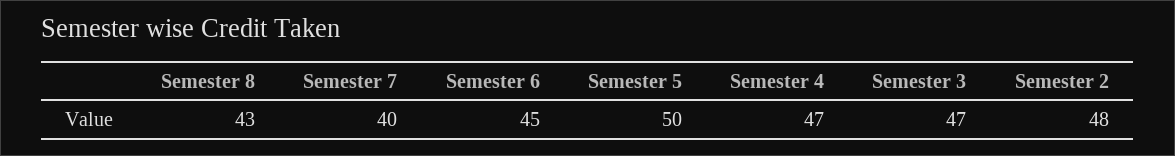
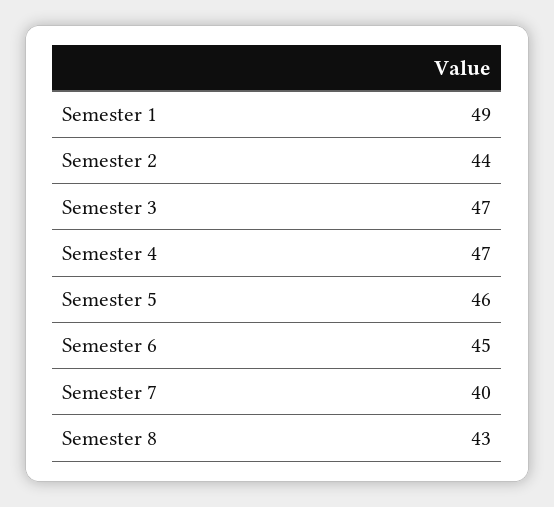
Semester 5: 50 -> 46
Semester 2: 48 -> 44
Semester 1: none -> 49

